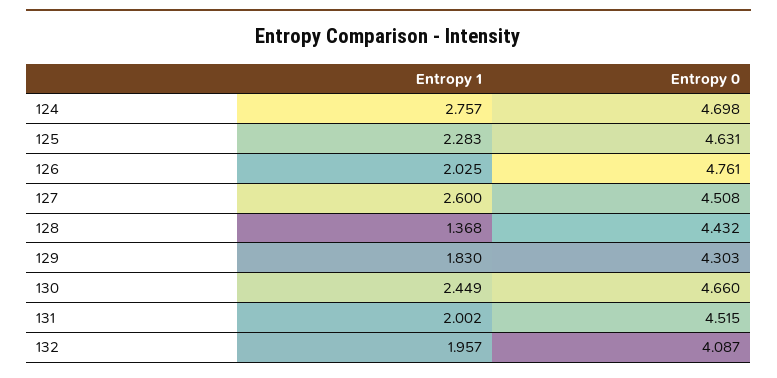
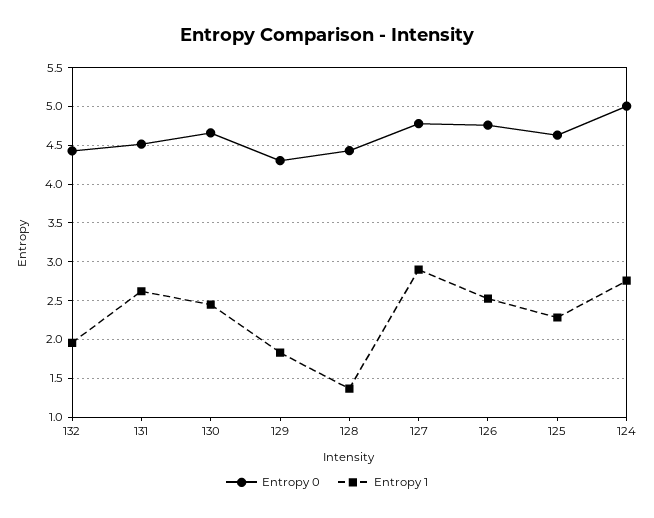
Entropy 0, 124: 4.698 -> 5
Entropy 1, 126: 2.025 -> 2.5
Entropy 1, 127: 2.6 -> 2.9
Entropy 0, 127: 4.508 -> 4.8
Entropy 1, 131: 2.002 -> 2.6
Entropy 0, 132: 4.087 -> 4.4

